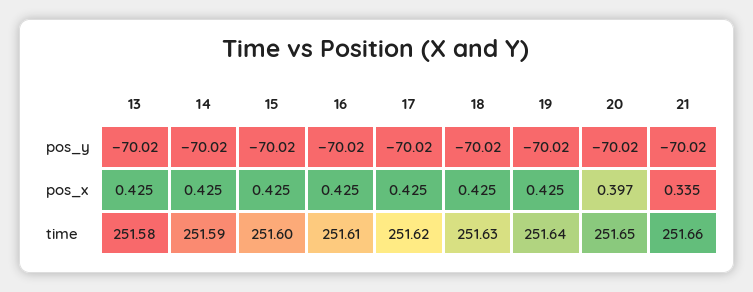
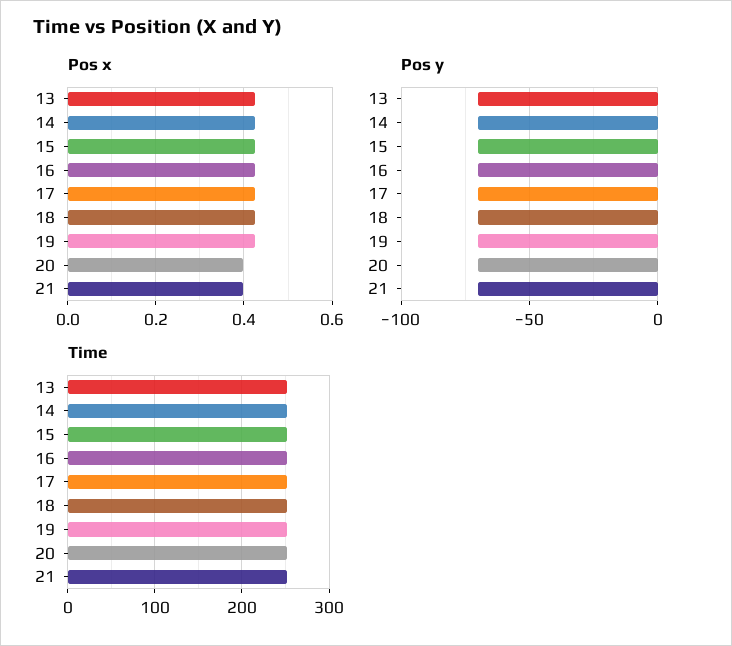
pos_x, 21: 0.335 -> 0.4

